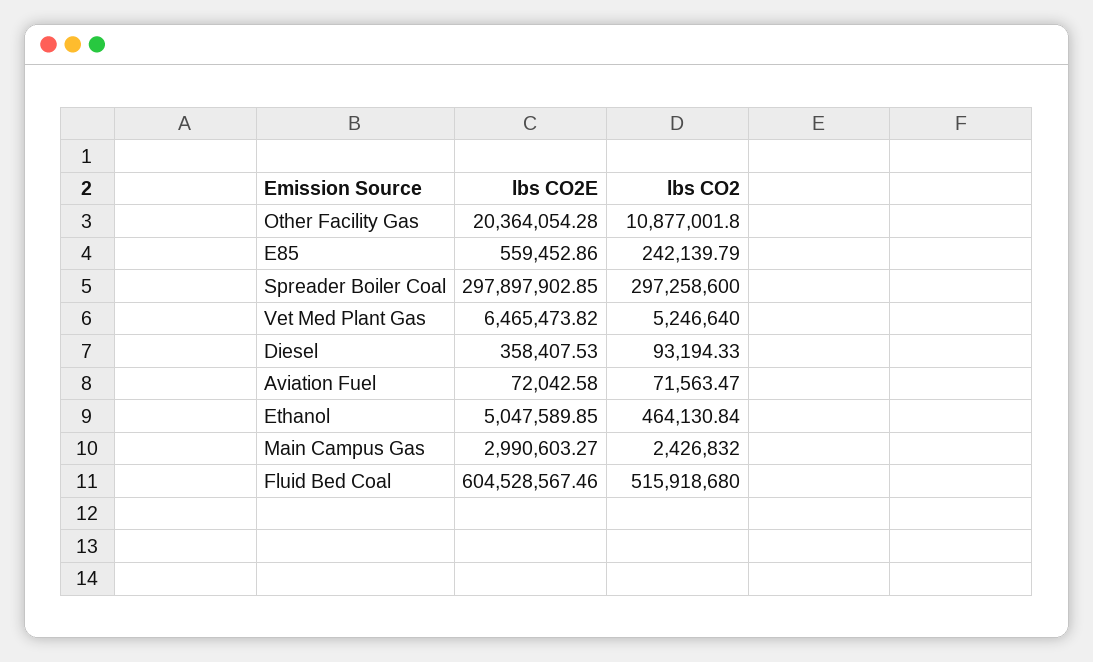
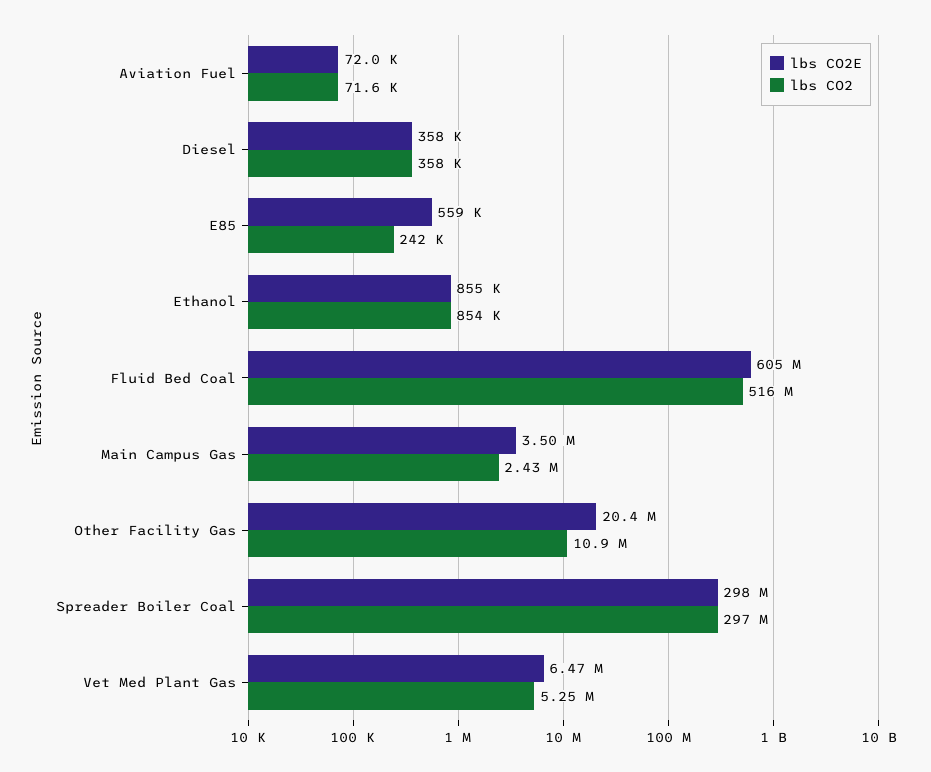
lbs CO2, Diesel: 93194.33 -> 358000
lbs CO2E, Ethanol: 5047589.85 -> 855000
lbs CO2, Ethanol: 464130.84 -> 854000
lbs CO2E, Main Campus Gas: 2990603.27 -> 3500000

